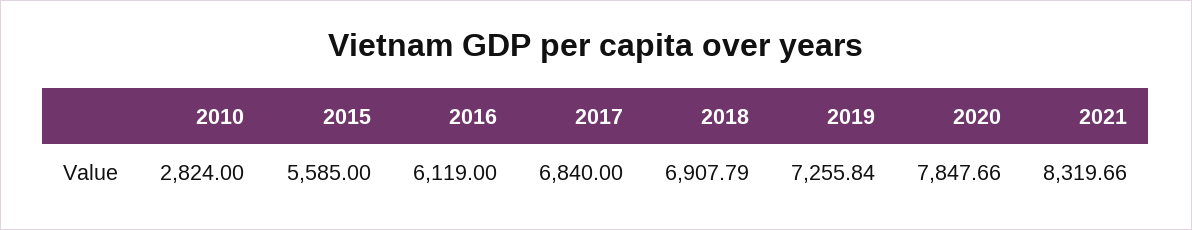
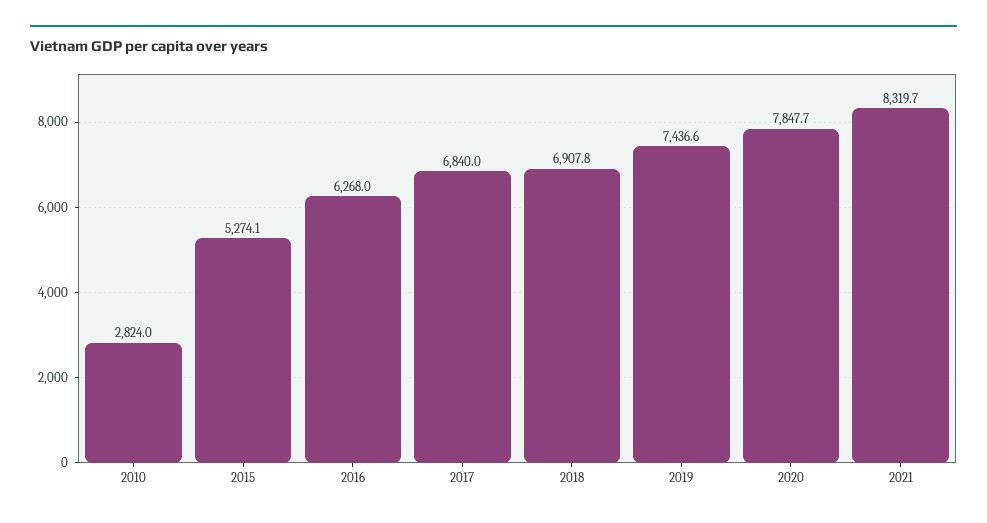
2015: 5585 -> 5274.1
2016: 6119 -> 6268
2019: 7255.84 -> 7436.6

